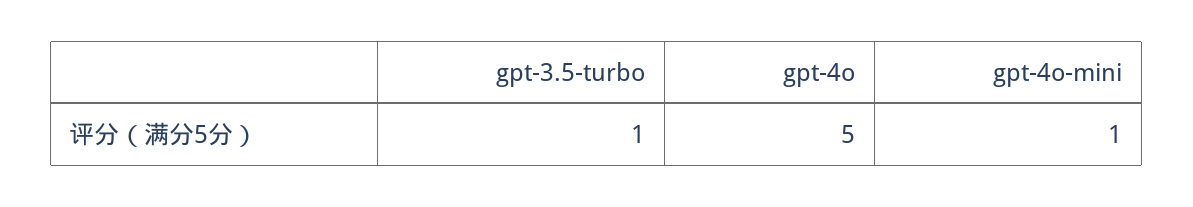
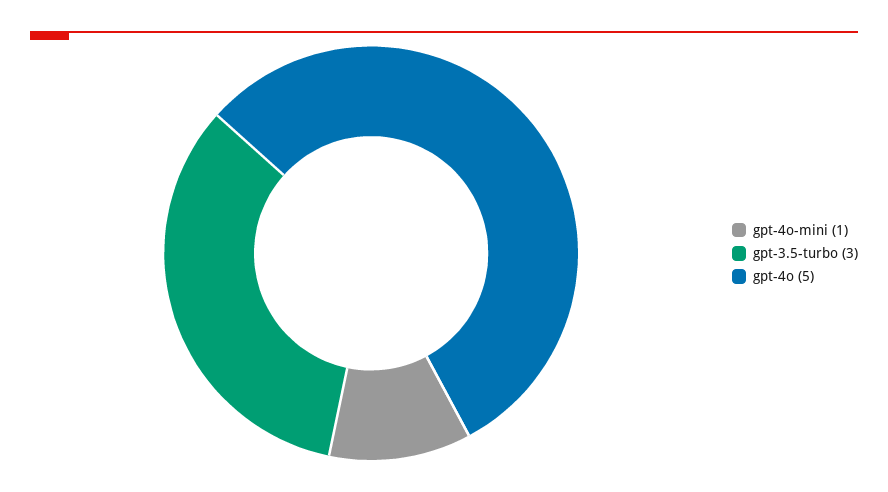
gpt-3.5-turbo: 1 -> 3

